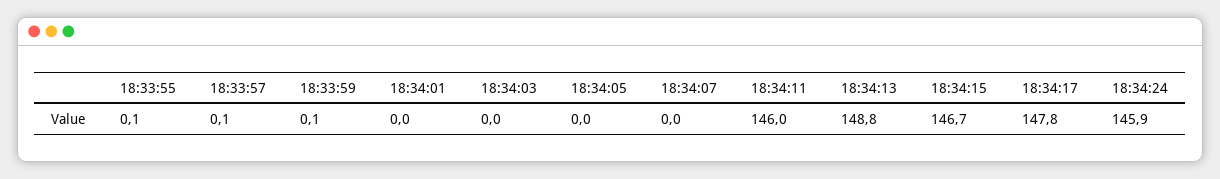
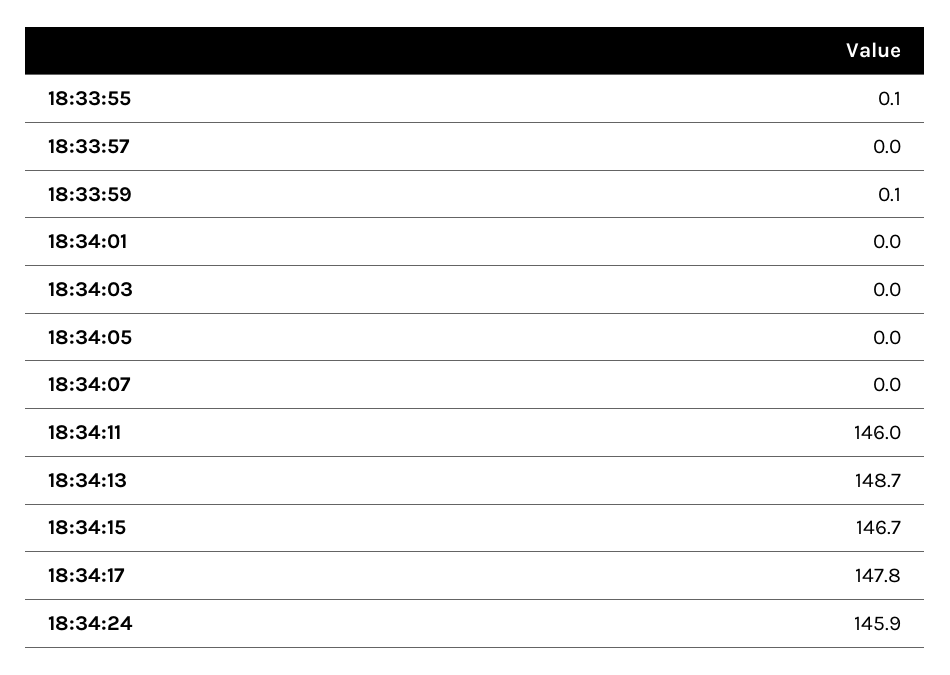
18:33:57: 0.1 -> 0
18:34:13: 148.8 -> 148.7

